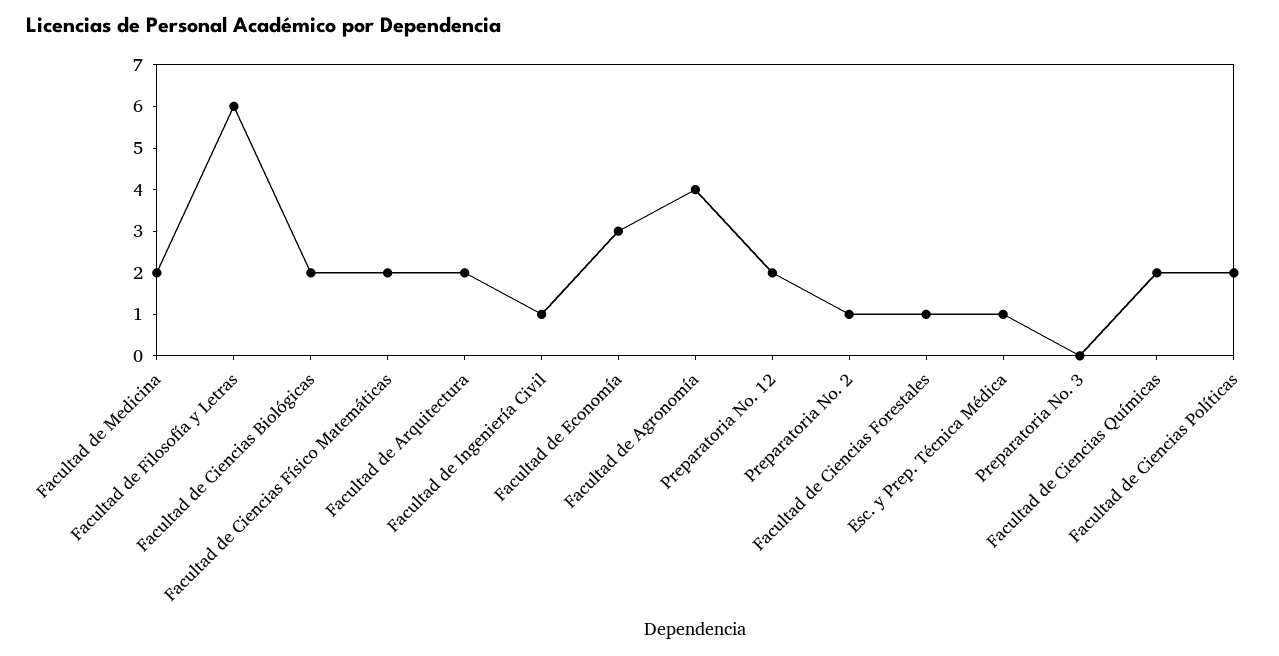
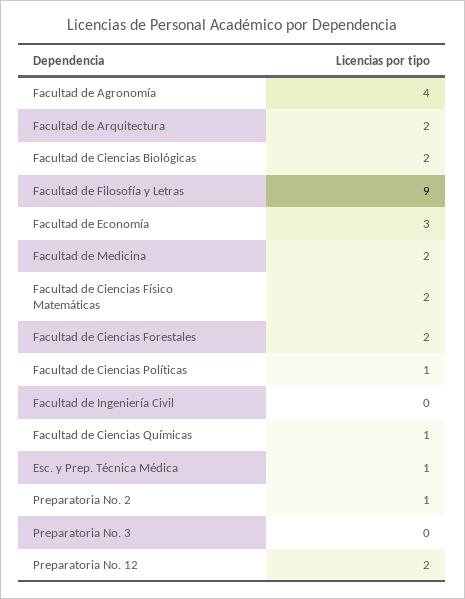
Facultad de Filosofía y Letras: 6 -> 9
Facultad de Ingeniería Civil: 1 -> 0
Facultad de Ciencias Forestales: 1 -> 2
Facultad de Ciencias Químicas: 2 -> 1
Facultad de Ciencias Políticas: 2 -> 1

